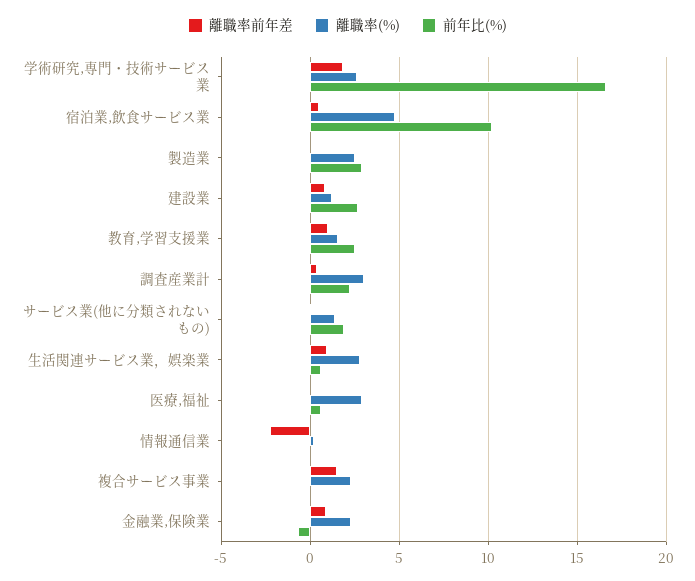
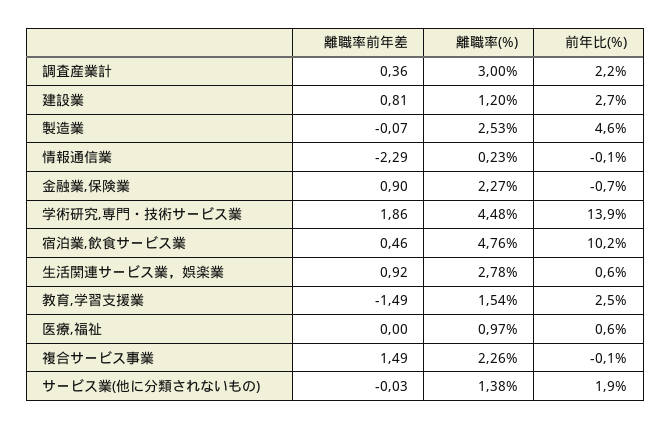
離職率(%), 学術研究,専門・技術サービス業: 2.5 -> 4.48
前年比(%), 学術研究,専門・技術サービス業: 16.5 -> 13.9
前年比(%), 製造業: 3 -> 4.6
離職率前年差, 教育,学習支援業: 1 -> -1.49
離職率(%), 医療,福祉: 3 -> 0.97

